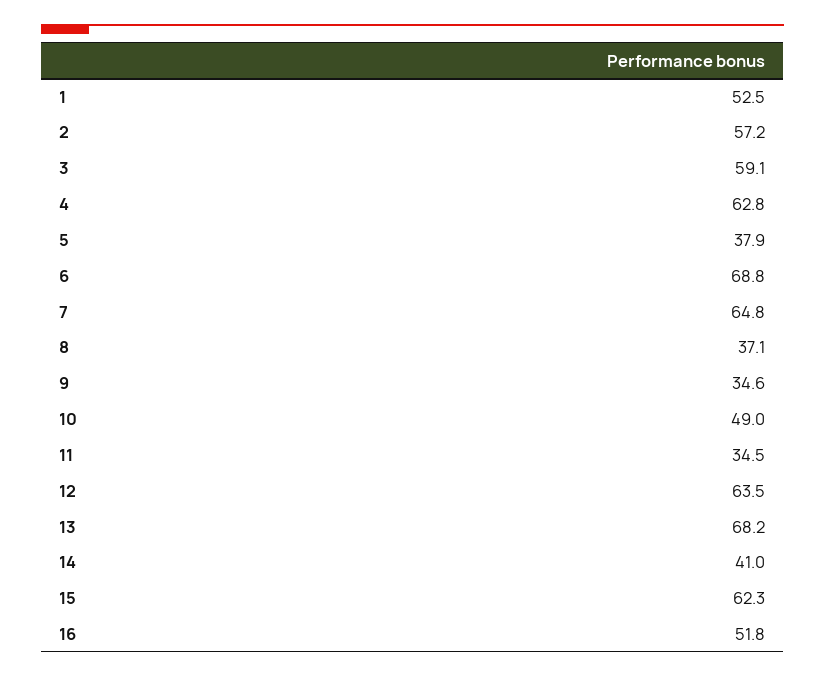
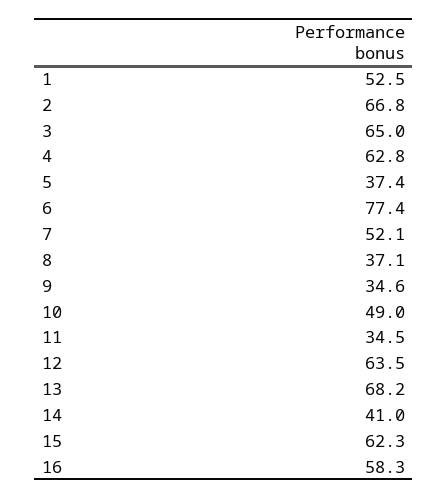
2: 57.2 -> 66.8
3: 59.1 -> 65
5: 37.9 -> 37.4
6: 68.8 -> 77.4
7: 64.8 -> 52.1
16: 51.8 -> 58.3

